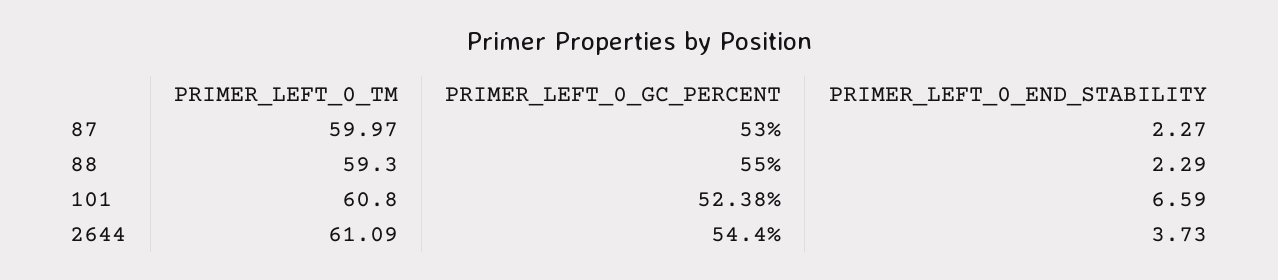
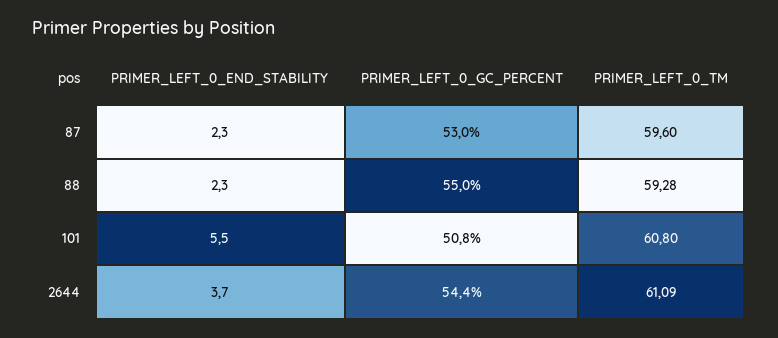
PRIMER_LEFT_0_TM, 87: 59.97 -> 59.6
PRIMER_LEFT_0_TM, 88: 59.3 -> 59.28
PRIMER_LEFT_0_GC_PERCENT, 101: 52.38 -> 50.8
PRIMER_LEFT_0_END_STABILITY, 101: 6.59 -> 5.5

